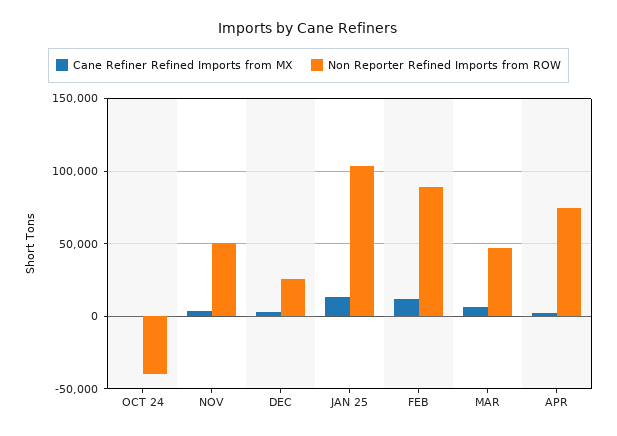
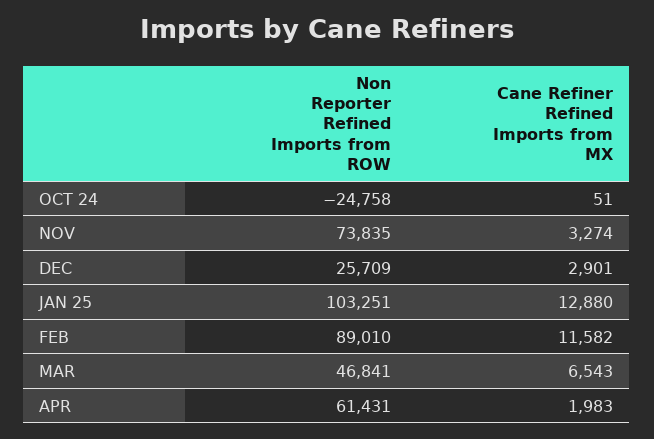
Non Reporter Refined Imports from ROW, OCT 24: -40000 -> -24758
Non Reporter Refined Imports from ROW, NOV: 50000 -> 73835
Non Reporter Refined Imports from ROW, APR: 75000 -> 61431

